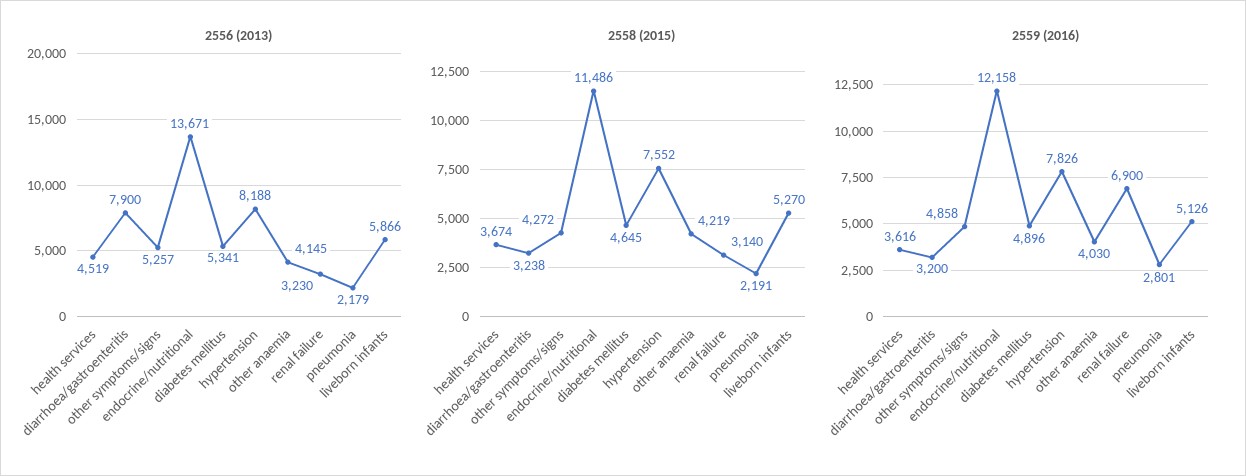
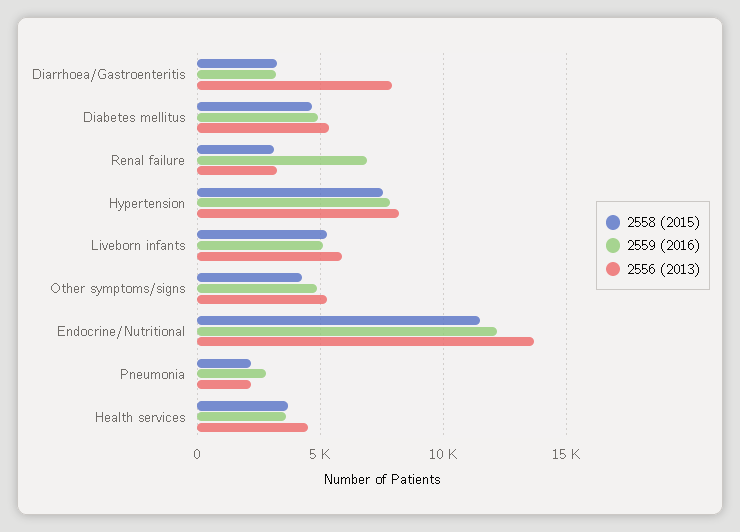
2556 (2013), other anaemia: 4145 -> none
2558 (2015), other anaemia: 4219 -> none
2559 (2016), other anaemia: 4030 -> none

